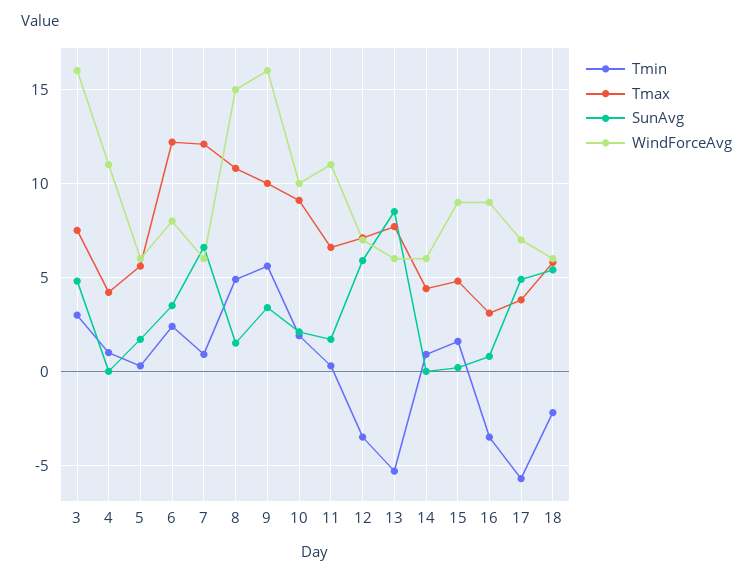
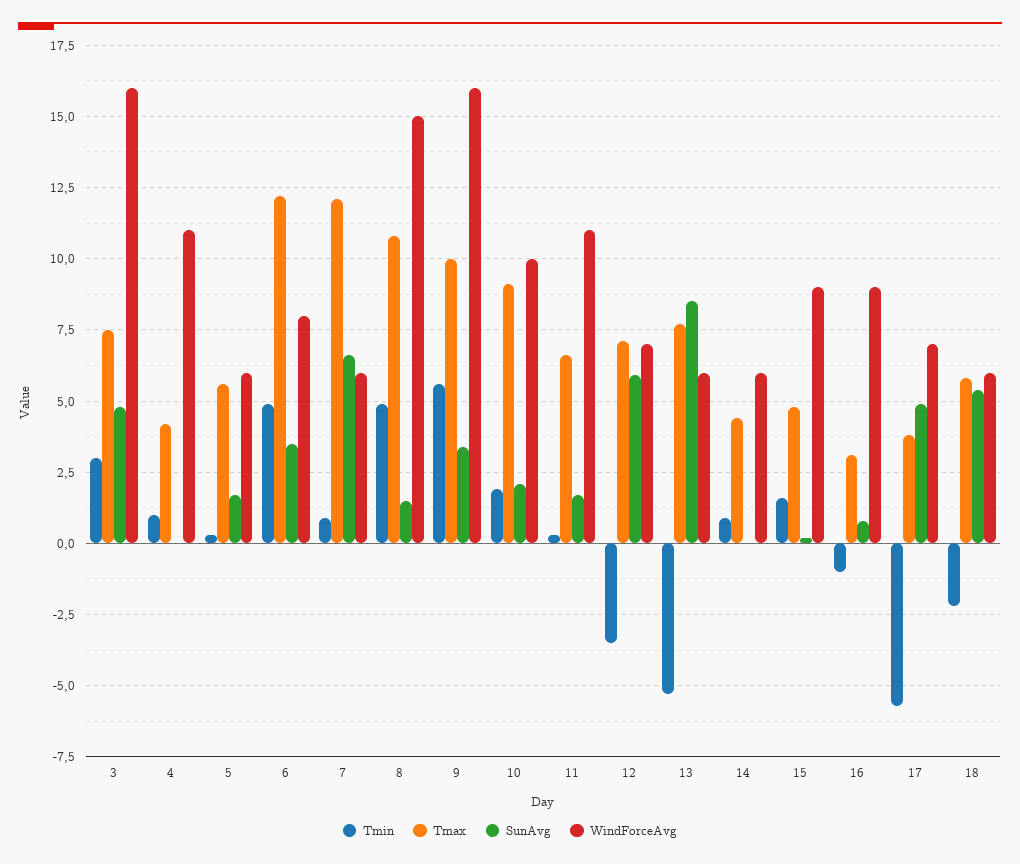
Tmin, 6: 2.5 -> 5
Tmin, 16: -3.5 -> -1

